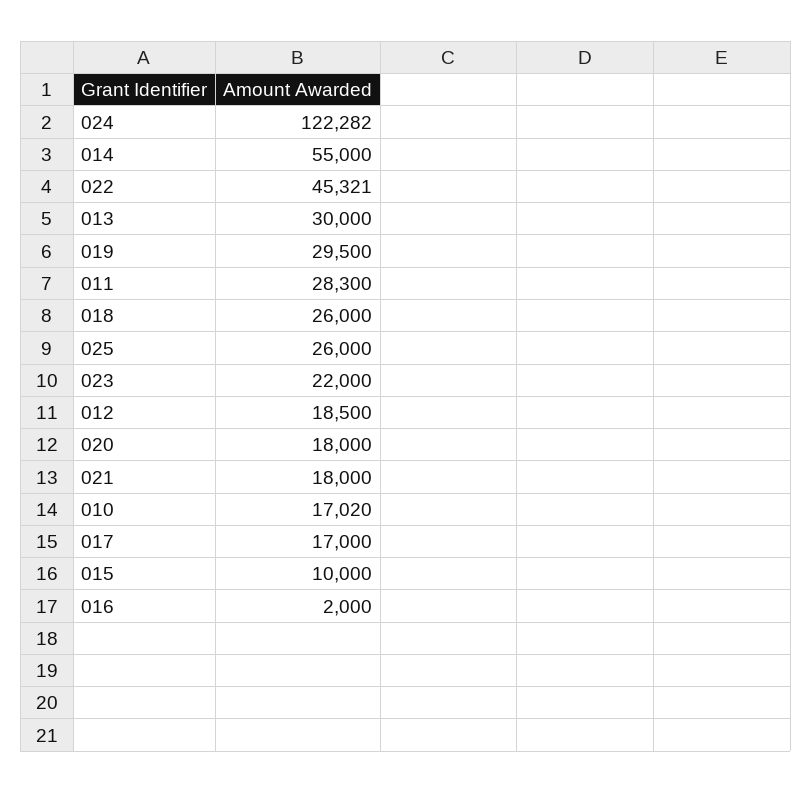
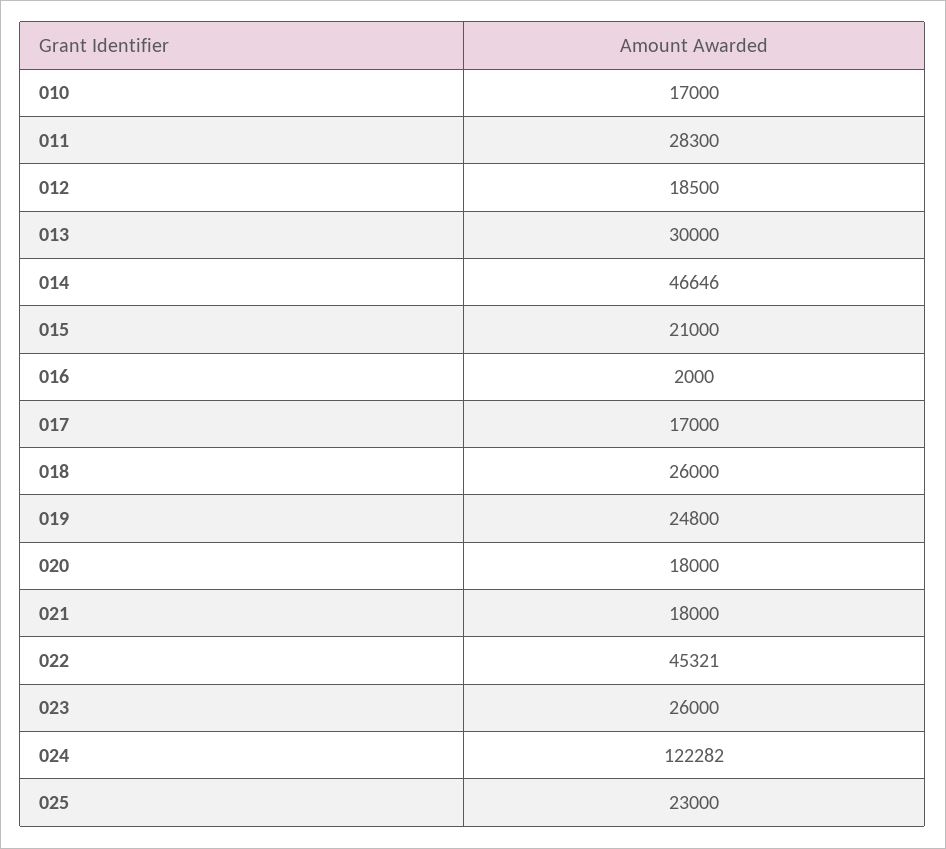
014: 55000 -> 46646
019: 29500 -> 24800
025: 26000 -> 23000
023: 22000 -> 26000
010: 17020 -> 17000
015: 10000 -> 21000

